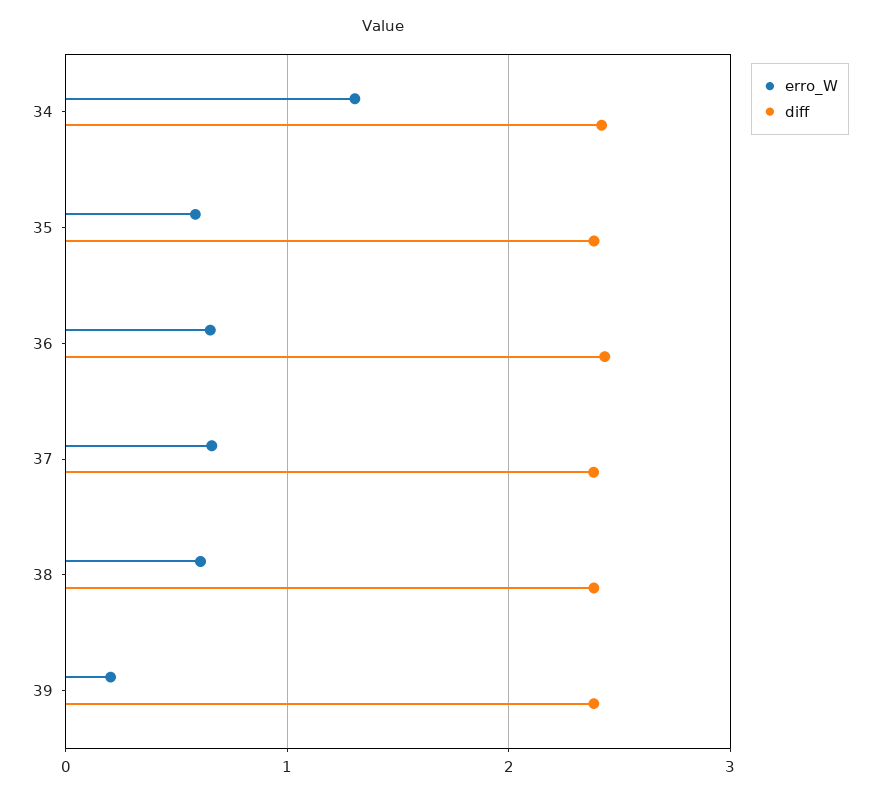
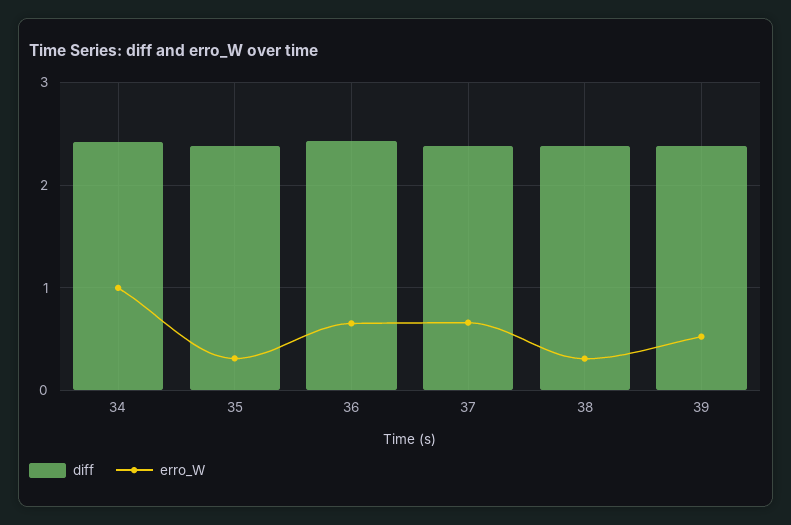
erro_W, 34: 1.3 -> 1
erro_W, 35: 0.6 -> 0.3
erro_W, 38: 0.6 -> 0.3
erro_W, 39: 0.2 -> 0.5

